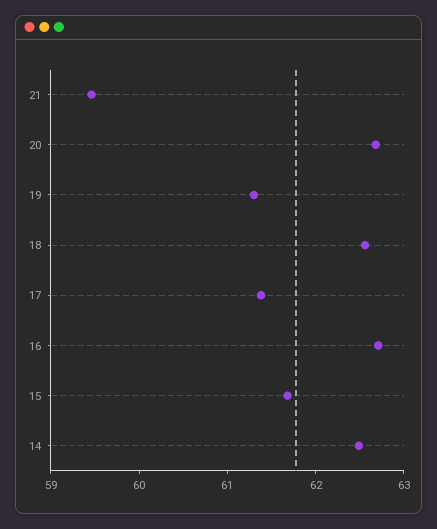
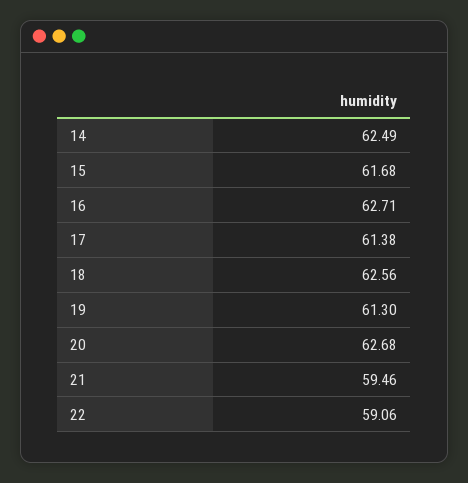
22: none -> 59.06

